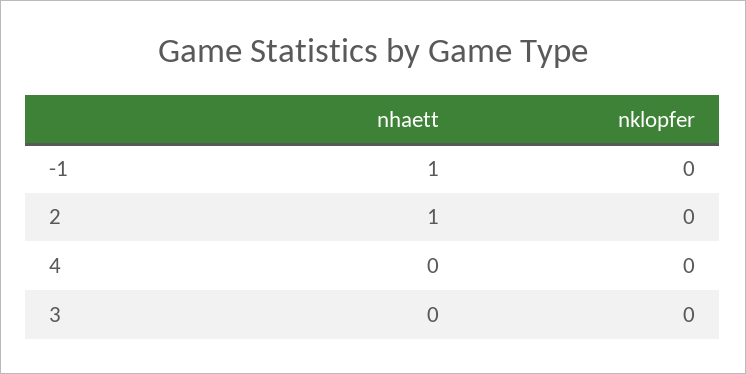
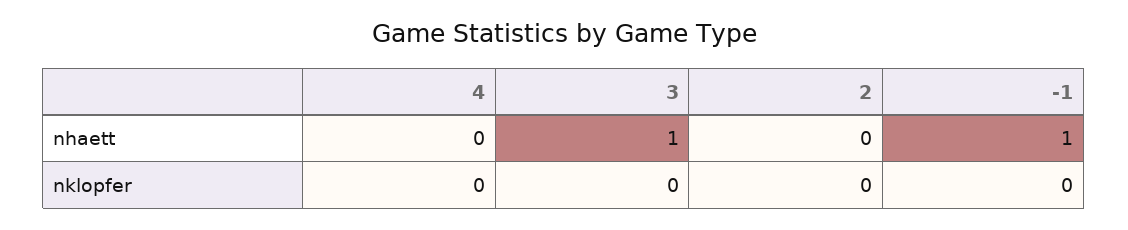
nhaett, 2: 1 -> 0
nhaett, 3: 0 -> 1

